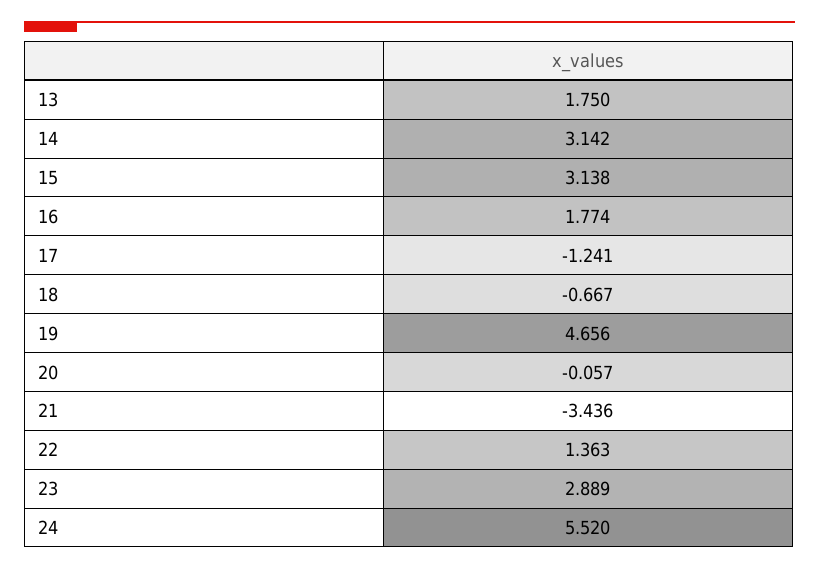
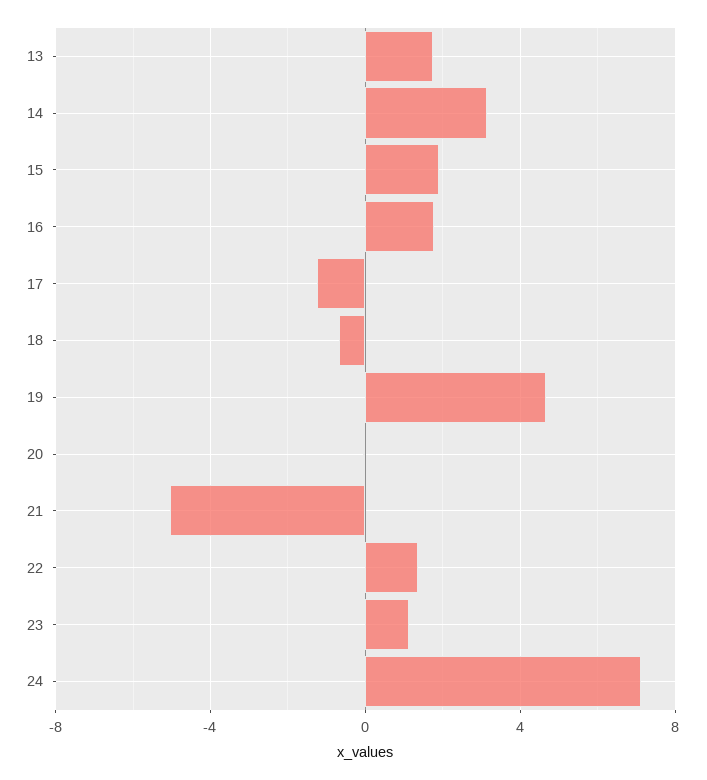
15: 3.138 -> 2
21: -3.436 -> -5
23: 2.889 -> 1
24: 5.52 -> 7

